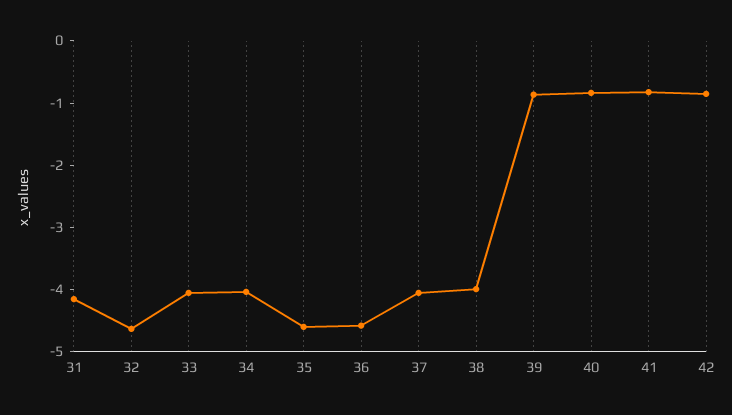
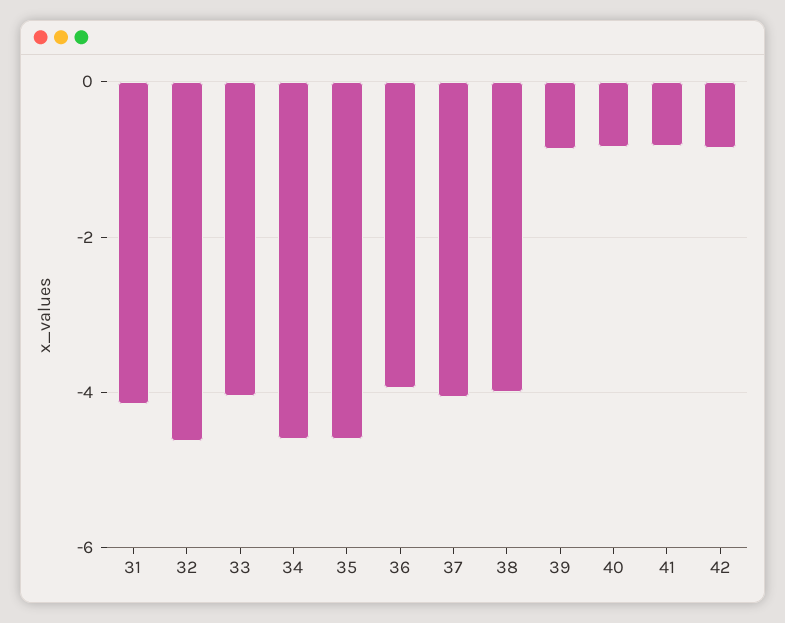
34: -4 -> -4.6
36: -4.6 -> -4

